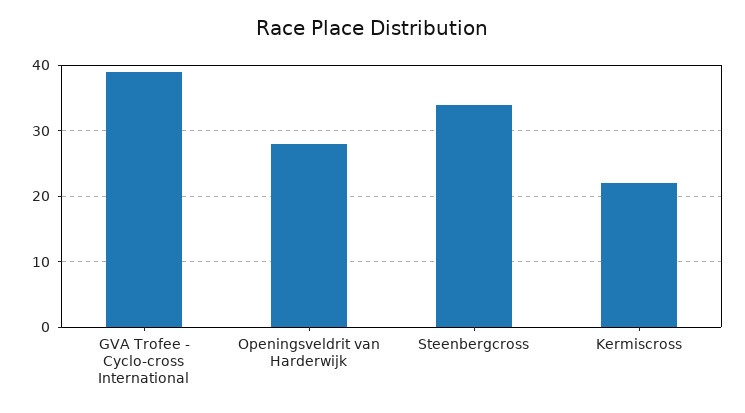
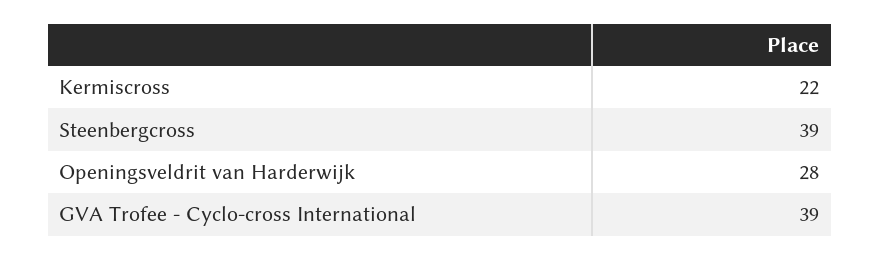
Steenbergcross: 34 -> 39

